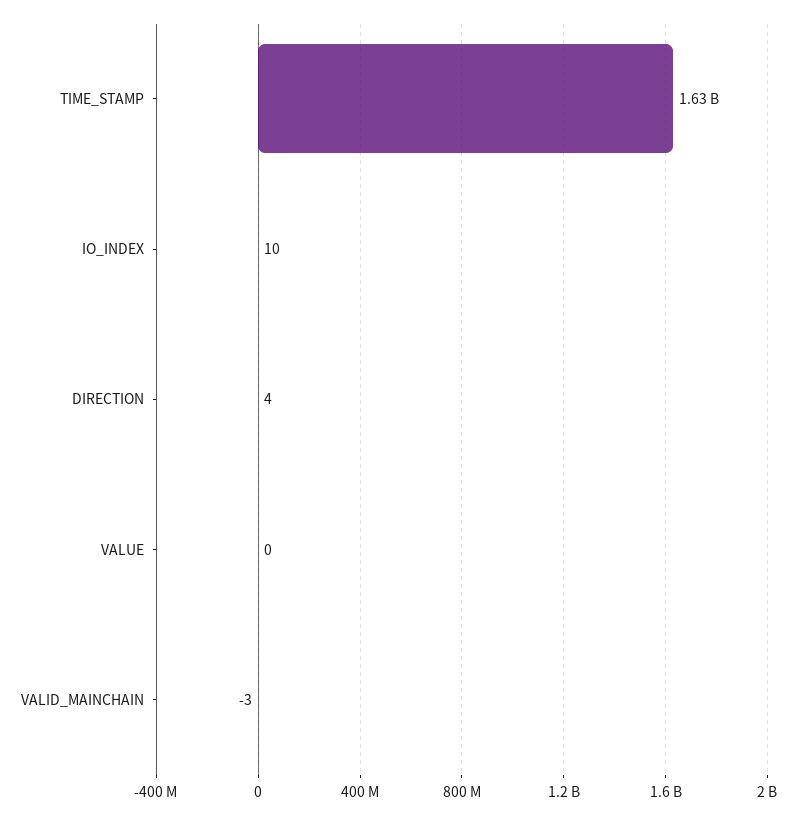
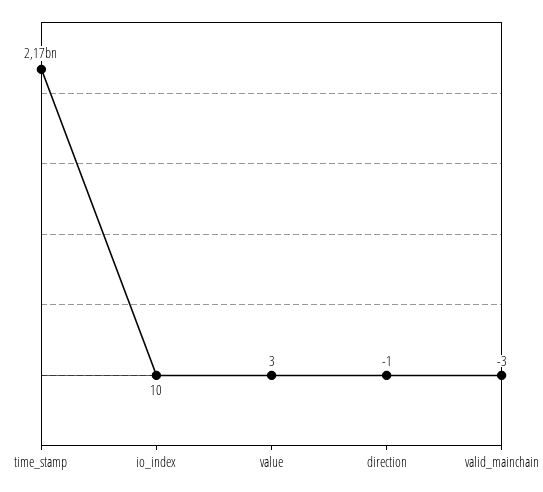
TIME_STAMP: 1630000000 -> 2170000000
DIRECTION: 4 -> -1
VALUE: 0 -> 3

